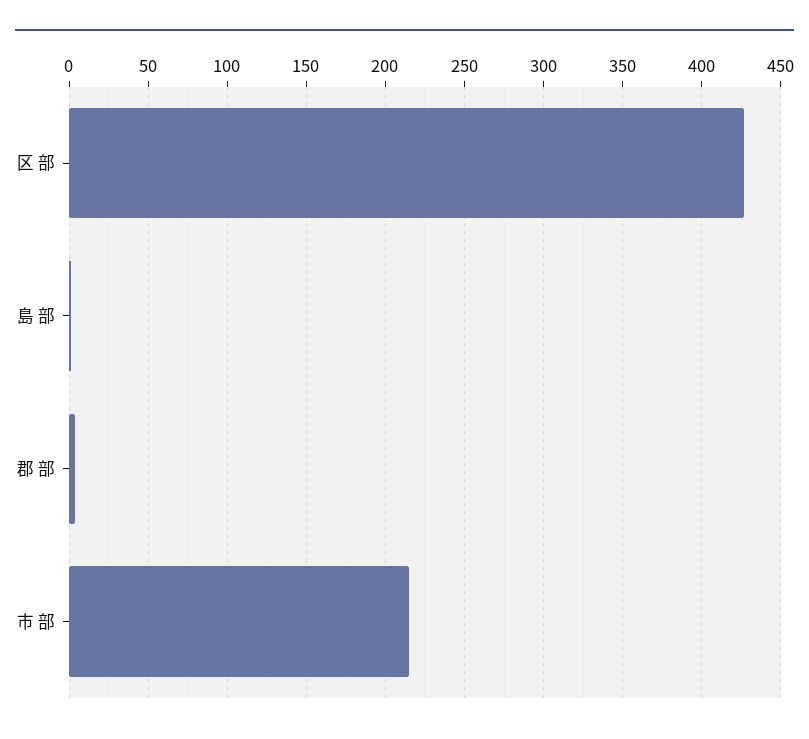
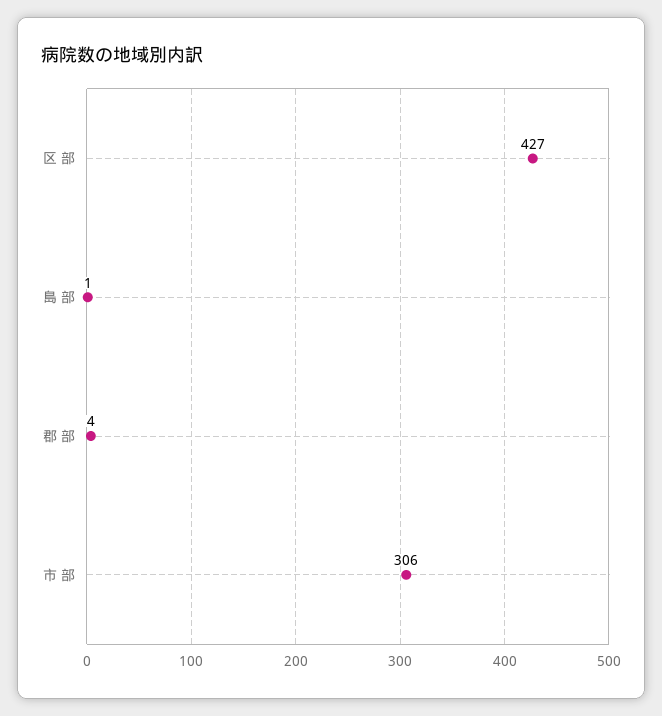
市 部: 215 -> 306

